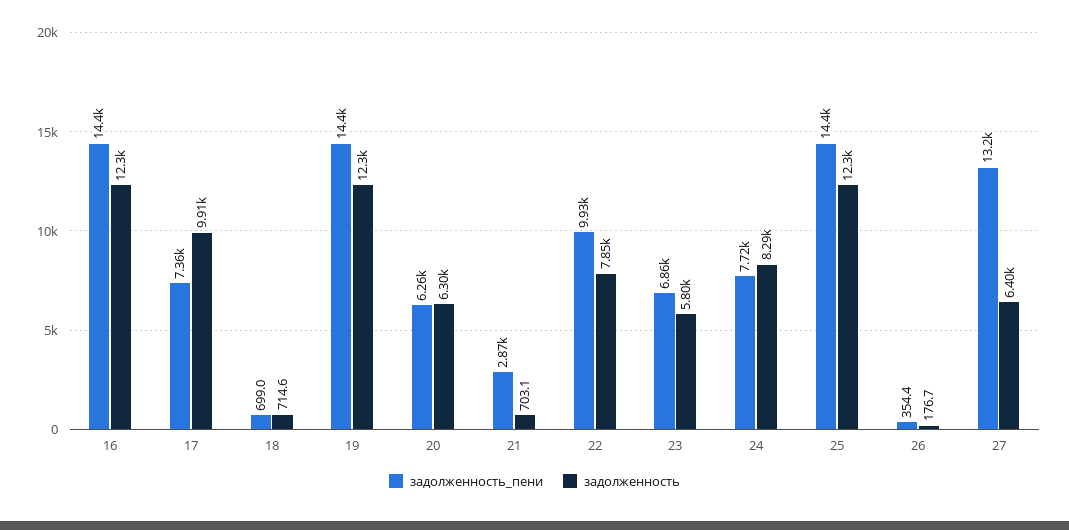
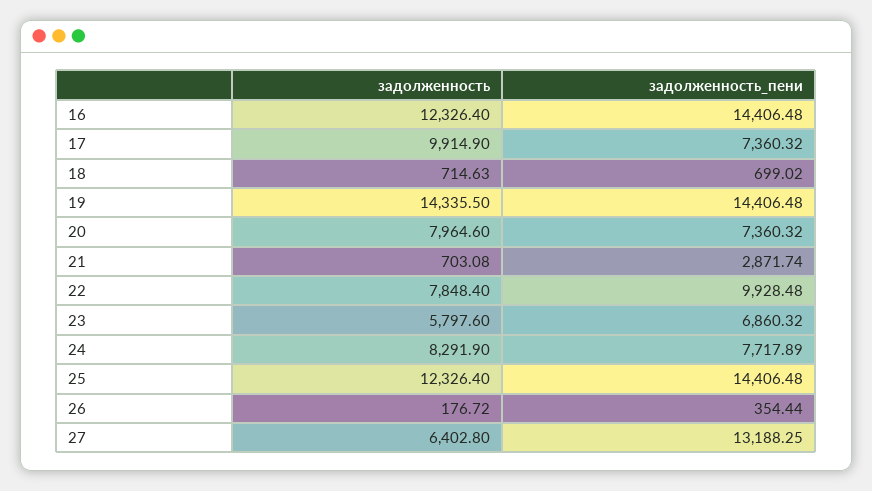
задолженность, 19: 12300 -> 14335.5
задолженность_пени, 20: 6260 -> 7360.32
задолженность, 20: 6300 -> 7964.6

